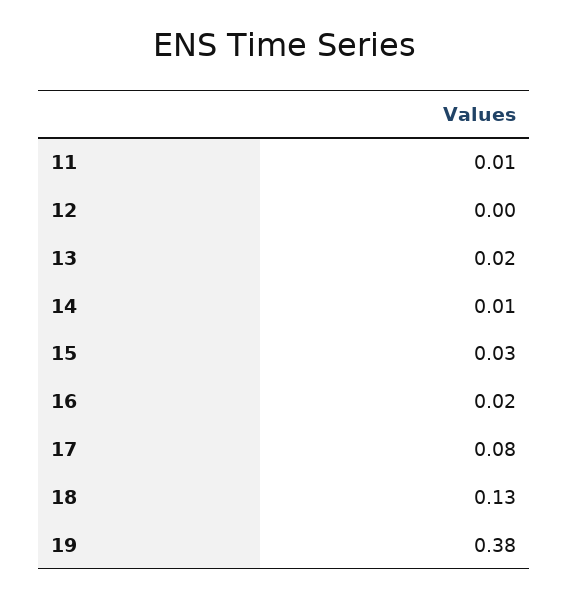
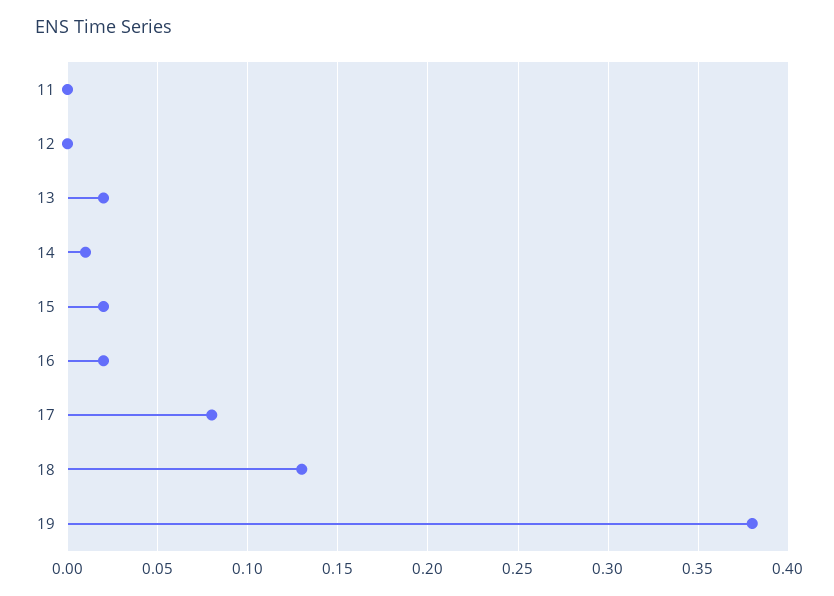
11: 0.01 -> 0
15: 0.03 -> 0.02

